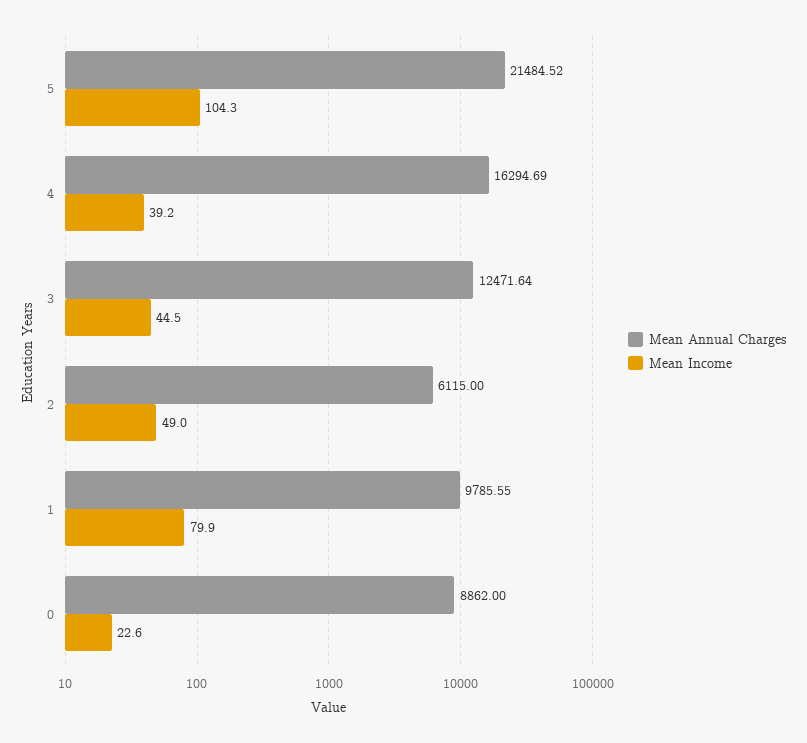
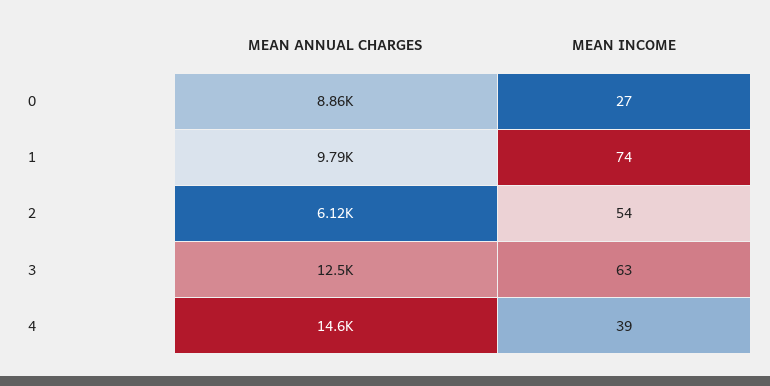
Mean Annual Charges, 5: 21484.52 -> none
Mean Income, 5: 104.3 -> none
Mean Annual Charges, 4: 16294.69 -> 14600
Mean Income, 3: 44.5 -> 63
Mean Income, 2: 49 -> 54
Mean Income, 1: 79.9 -> 74
Mean Income, 0: 22.6 -> 27

